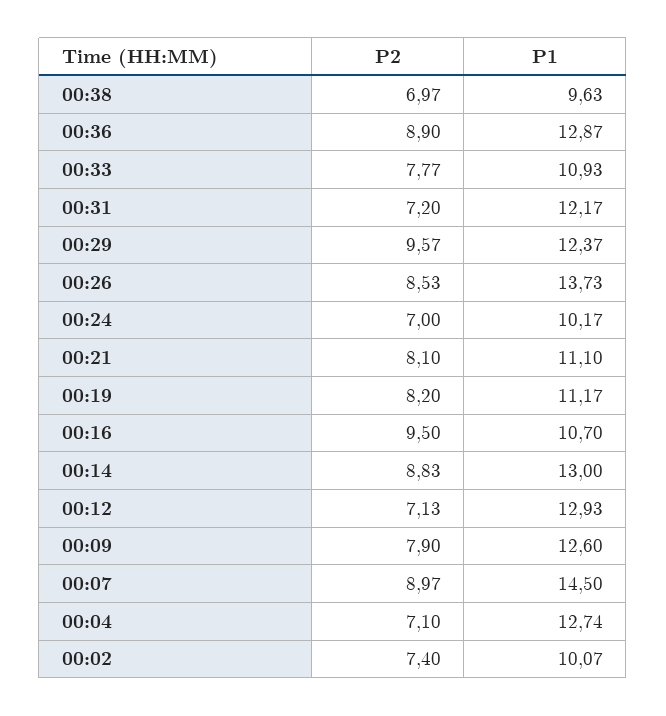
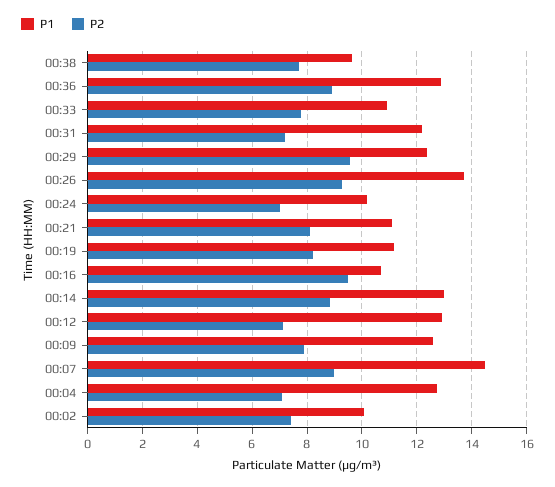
P2, 00:38: 6.97 -> 7.75
P2, 00:26: 8.53 -> 9.25

